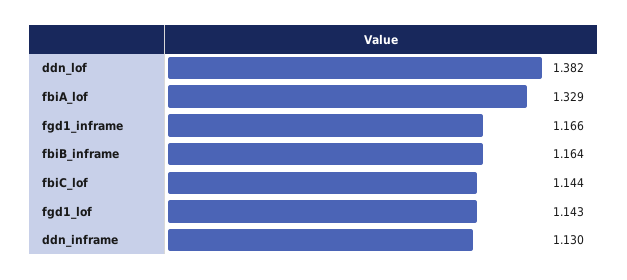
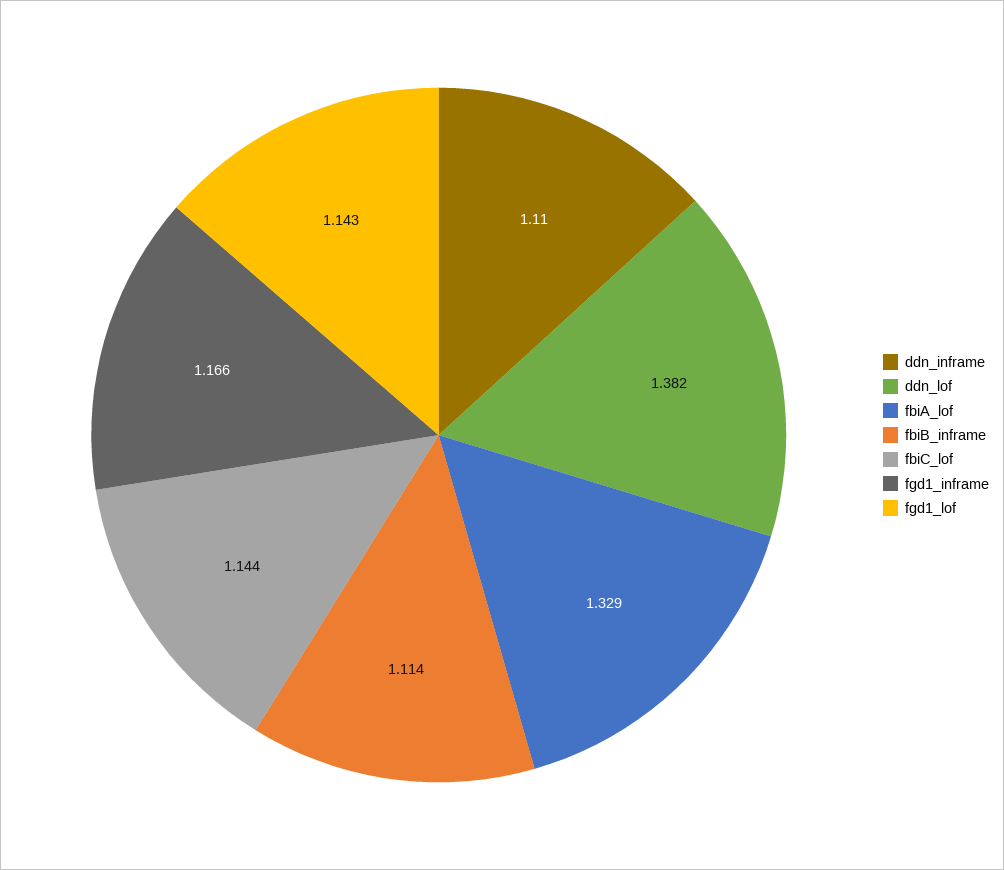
fbiB_inframe: 1.164 -> 1.114
ddn_inframe: 1.13 -> 1.11

